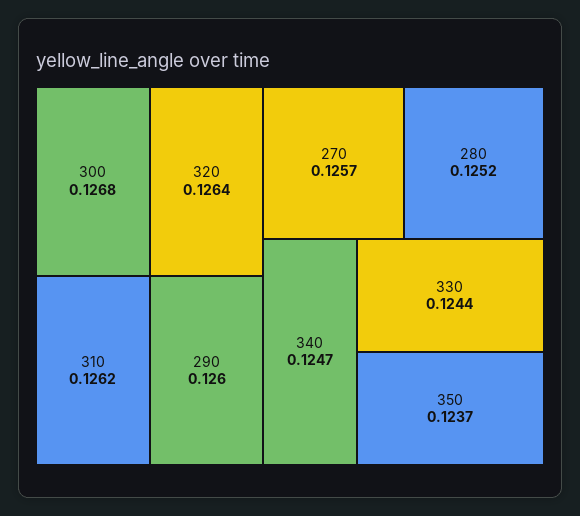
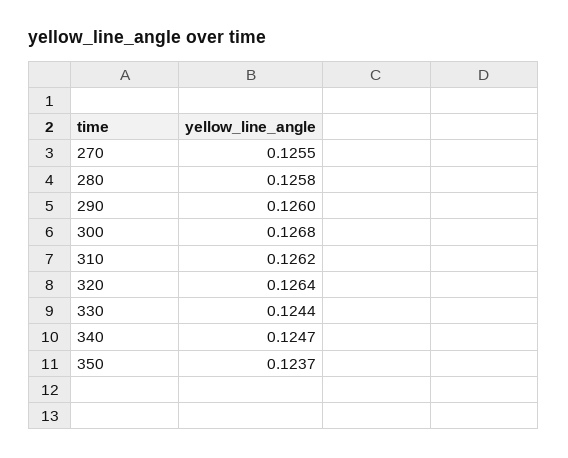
270: 0.1257 -> 0.1255
280: 0.1252 -> 0.1258

